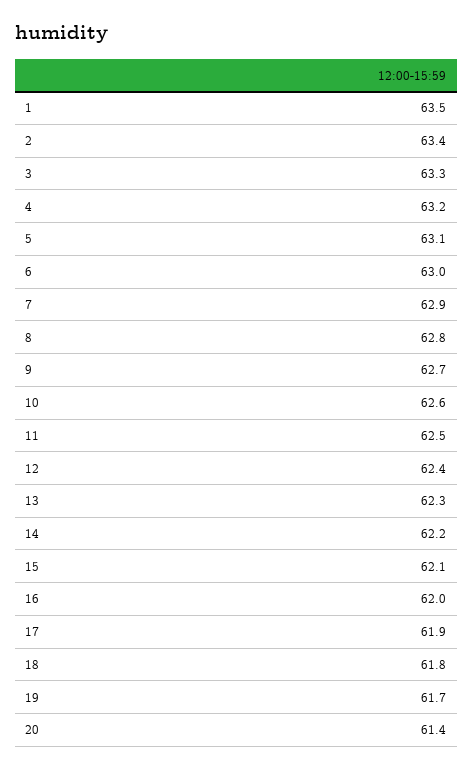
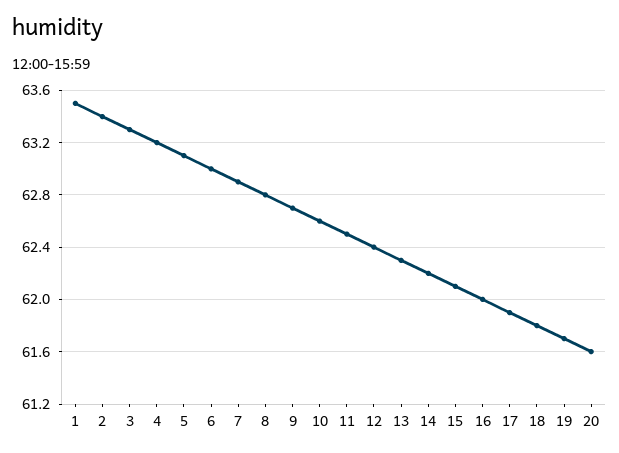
20: 61.4 -> 61.6

